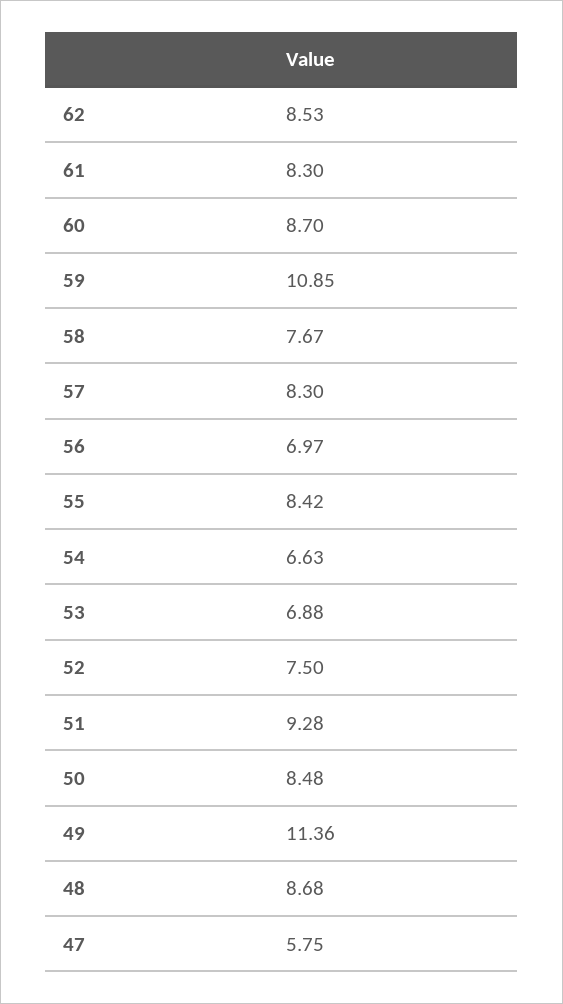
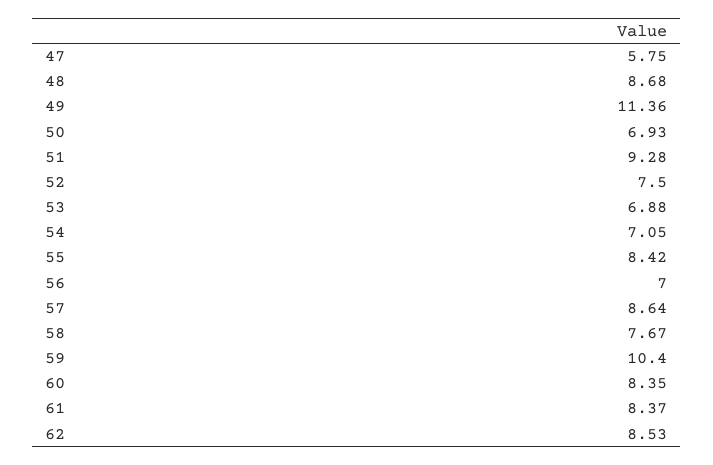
61: 8.3 -> 8.37
60: 8.7 -> 8.35
59: 10.85 -> 10.4
57: 8.3 -> 8.64
56: 6.97 -> 7
54: 6.63 -> 7.05
50: 8.48 -> 6.93

